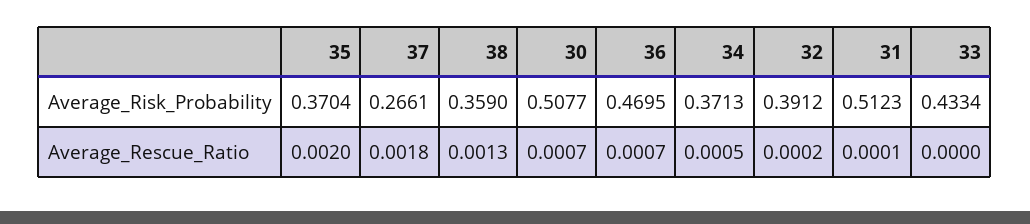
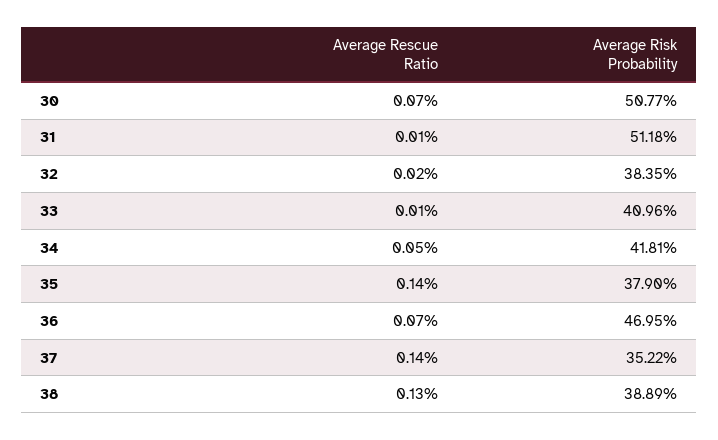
35, Average_Risk_Probability: 0.3704 -> 0.379
37, Average_Risk_Probability: 0.2661 -> 0.3522
38, Average_Risk_Probability: 0.359 -> 0.3889
34, Average_Risk_Probability: 0.3713 -> 0.4181
32, Average_Risk_Probability: 0.3912 -> 0.3835
31, Average_Risk_Probability: 0.5123 -> 0.5118
33, Average_Risk_Probability: 0.4334 -> 0.4096
35, Average_Rescue_Ratio: 0.002 -> 0.0014
37, Average_Rescue_Ratio: 0.0018 -> 0.0014
33, Average_Rescue_Ratio: 0 -> 0.0001

